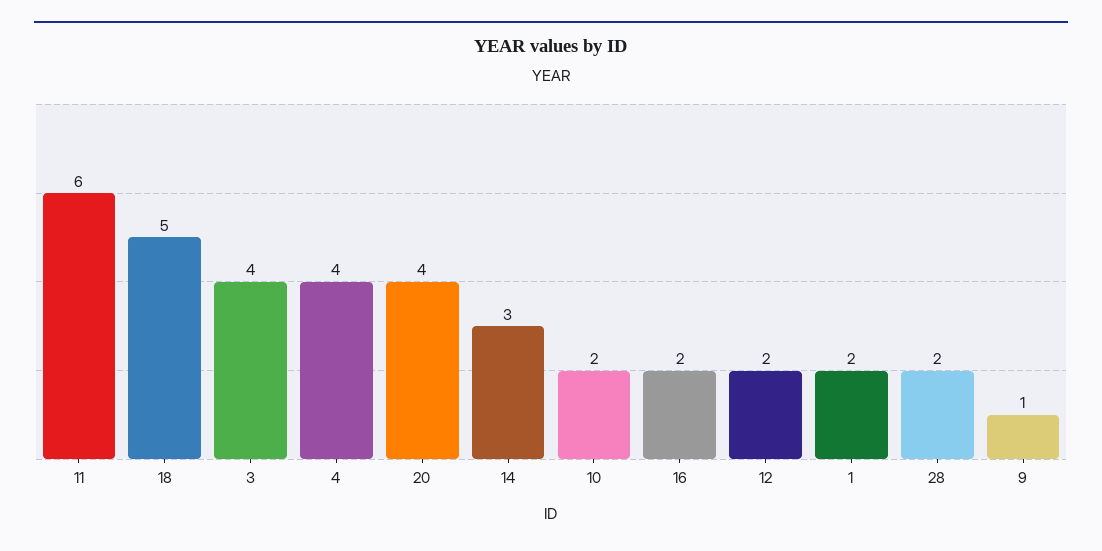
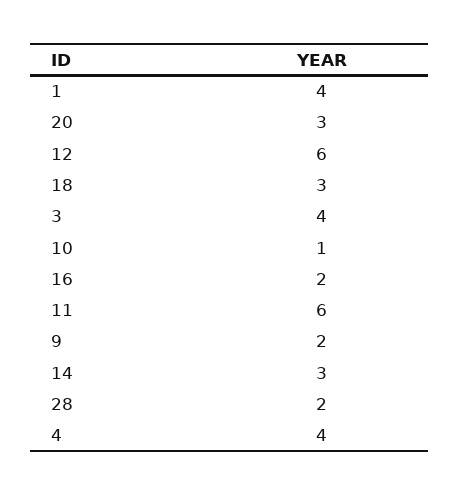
18: 5 -> 3
20: 4 -> 3
10: 2 -> 1
12: 2 -> 6
1: 2 -> 4
9: 1 -> 2

